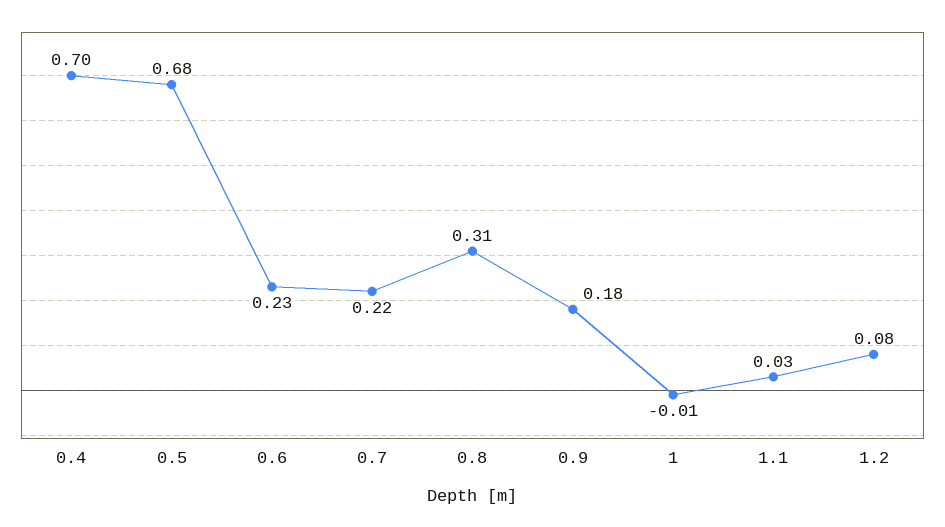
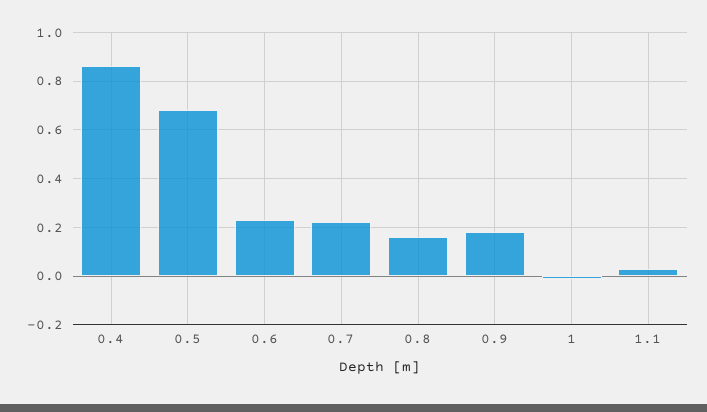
0.4: 0.7 -> 0.85
0.8: 0.31 -> 0.15
1.2: 0.08 -> none

